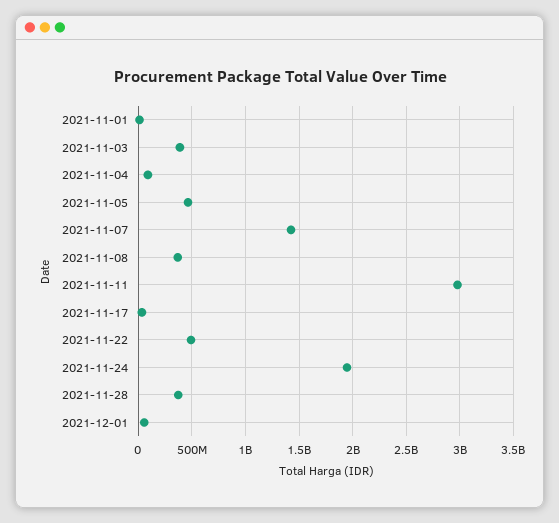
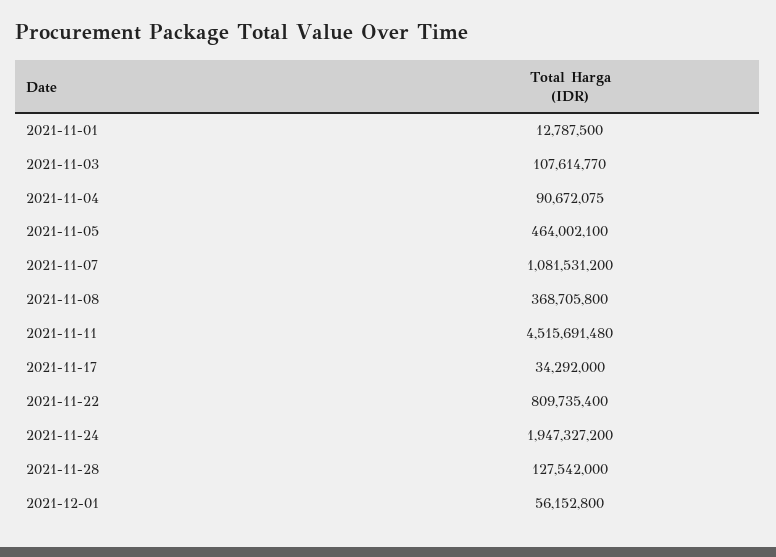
2021-11-03: 400000000 -> 107614770
2021-11-07: 1400000000 -> 1081531200
2021-11-11: 3000000000 -> 4515691480
2021-11-22: 500000000 -> 809735400
2021-11-28: 400000000 -> 127542000

